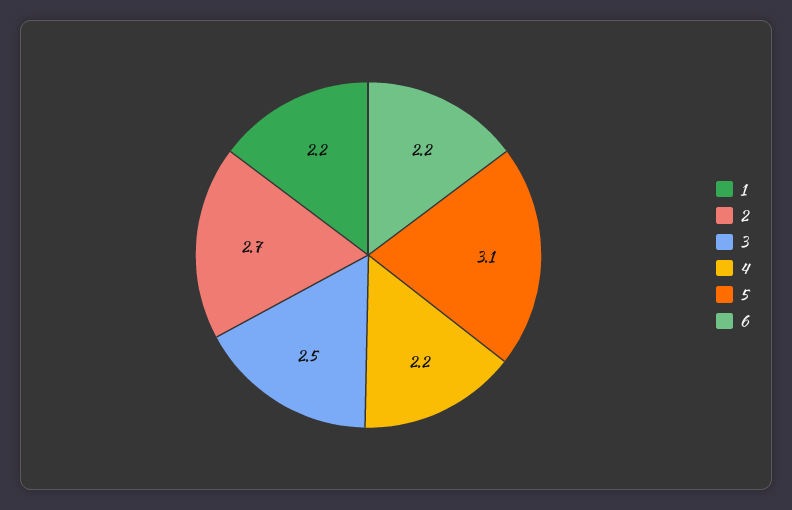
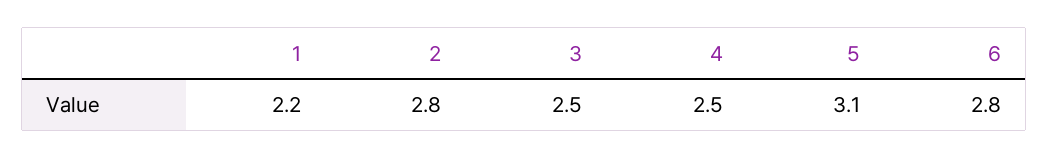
2: 2.7 -> 2.8
4: 2.2 -> 2.5
6: 2.2 -> 2.8

